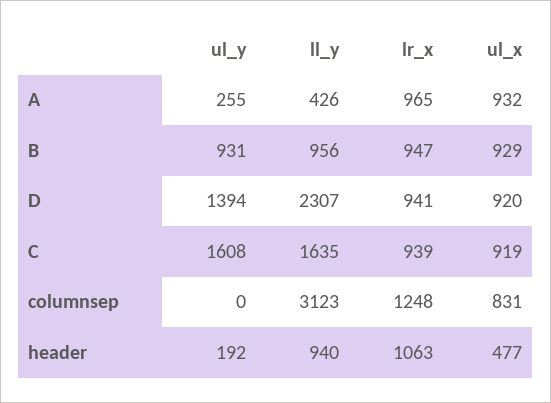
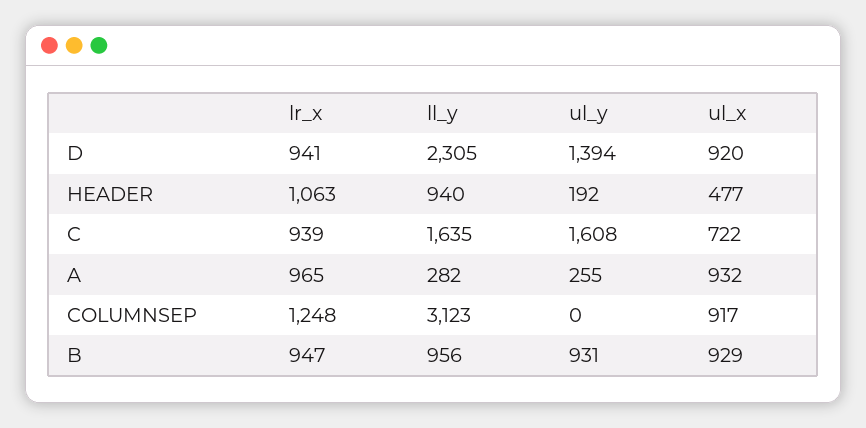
ll_y, A: 426 -> 282
ll_y, D: 2307 -> 2305
ul_x, C: 919 -> 722
ul_x, columnsep: 831 -> 917

